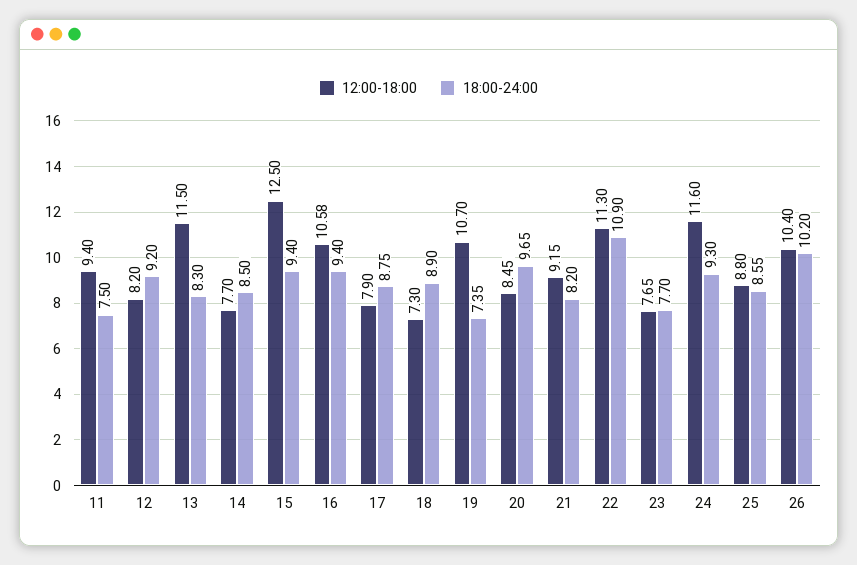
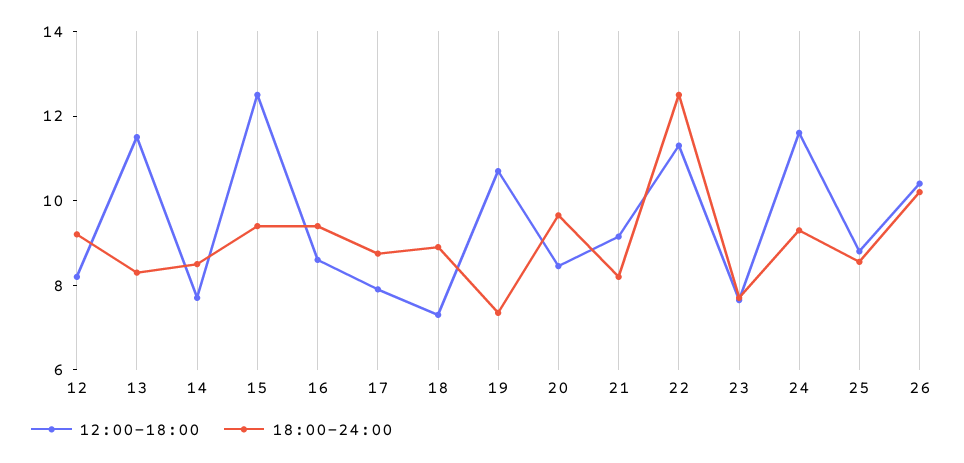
12:00-18:00, 11: 9.4 -> none
18:00-24:00, 11: 7.5 -> none
12:00-18:00, 16: 10.58 -> 8.5
18:00-24:00, 22: 10.9 -> 12.5

